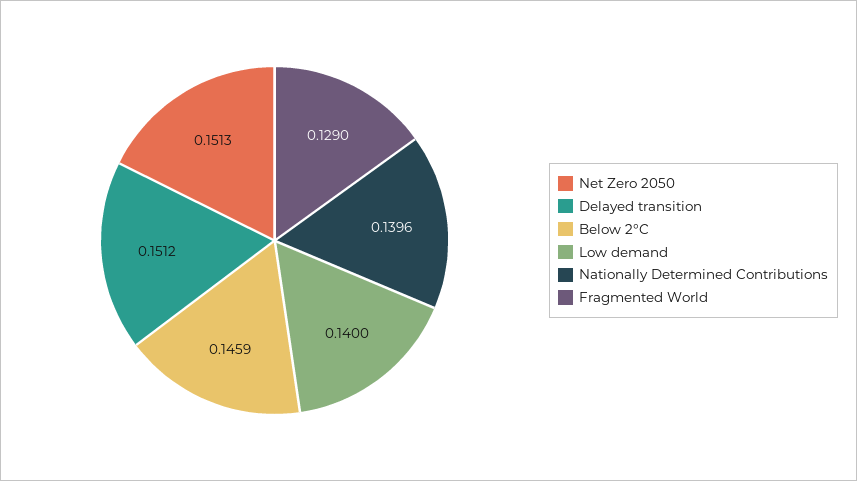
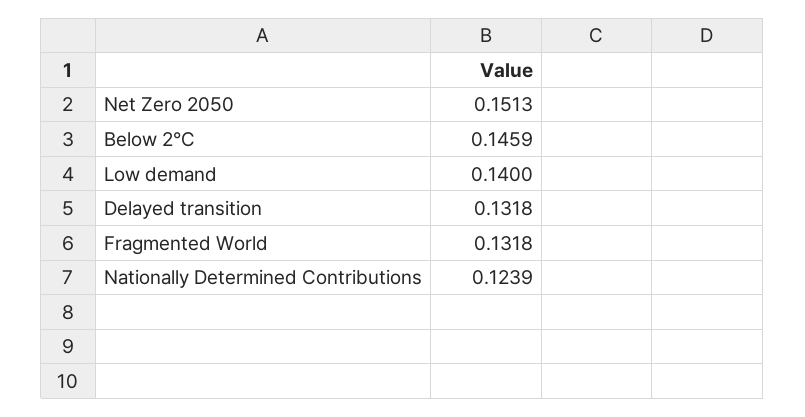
Delayed transition: 0.1512 -> 0.1318
Nationally Determined Contributions: 0.1396 -> 0.1239
Fragmented World: 0.129 -> 0.1318

